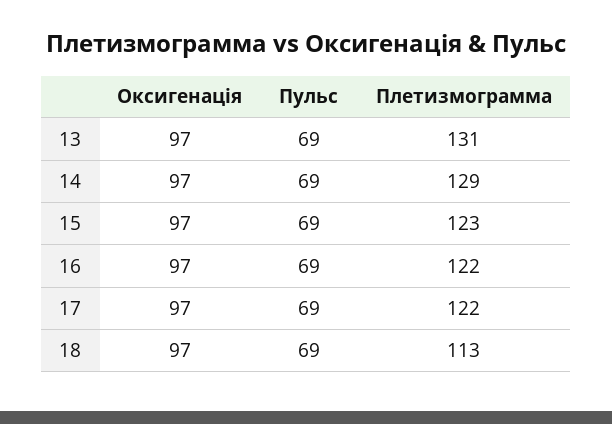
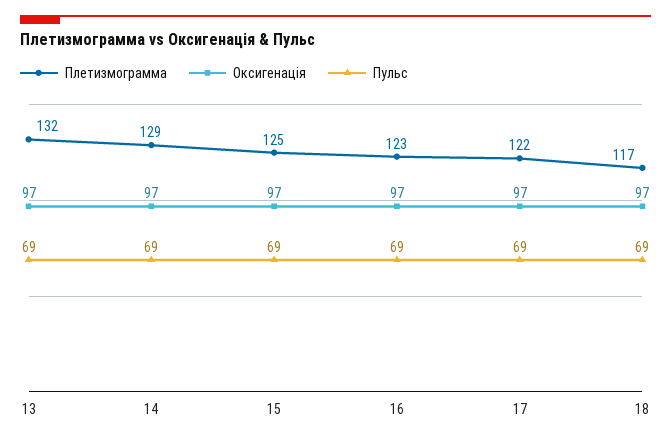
Плетизмограмма, 13: 131 -> 132
Плетизмограмма, 15: 123 -> 125
Плетизмограмма, 16: 122 -> 123
Плетизмограмма, 18: 113 -> 117

